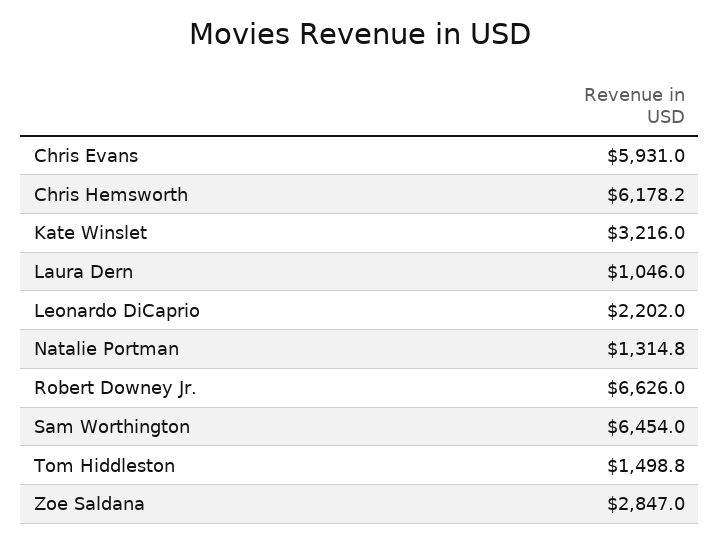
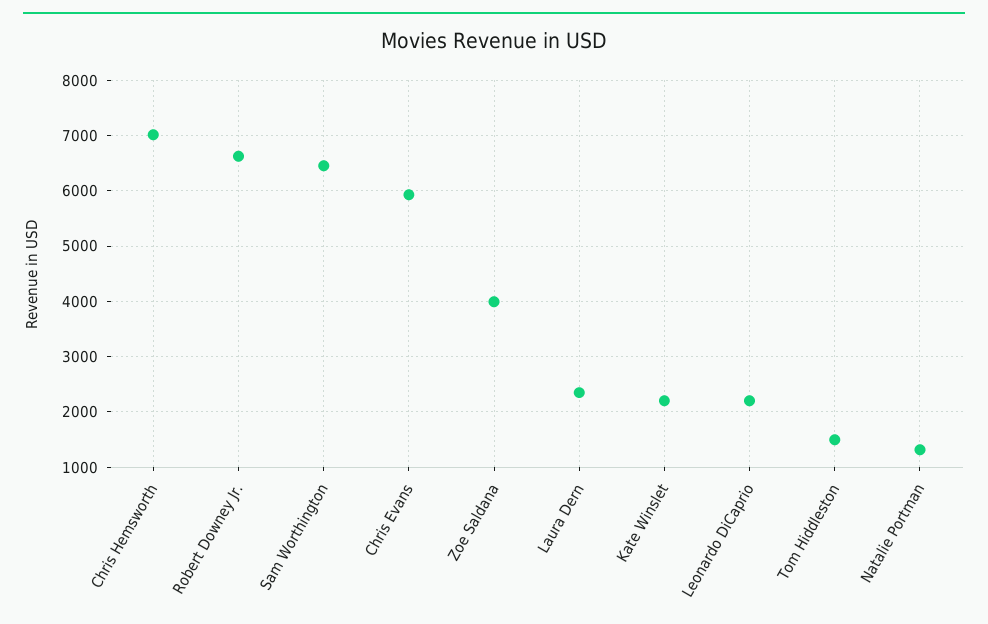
Chris Hemsworth: 6178.2 -> 7000
Kate Winslet: 3216 -> 2200
Laura Dern: 1046 -> 2400
Zoe Saldana: 2847 -> 4000

